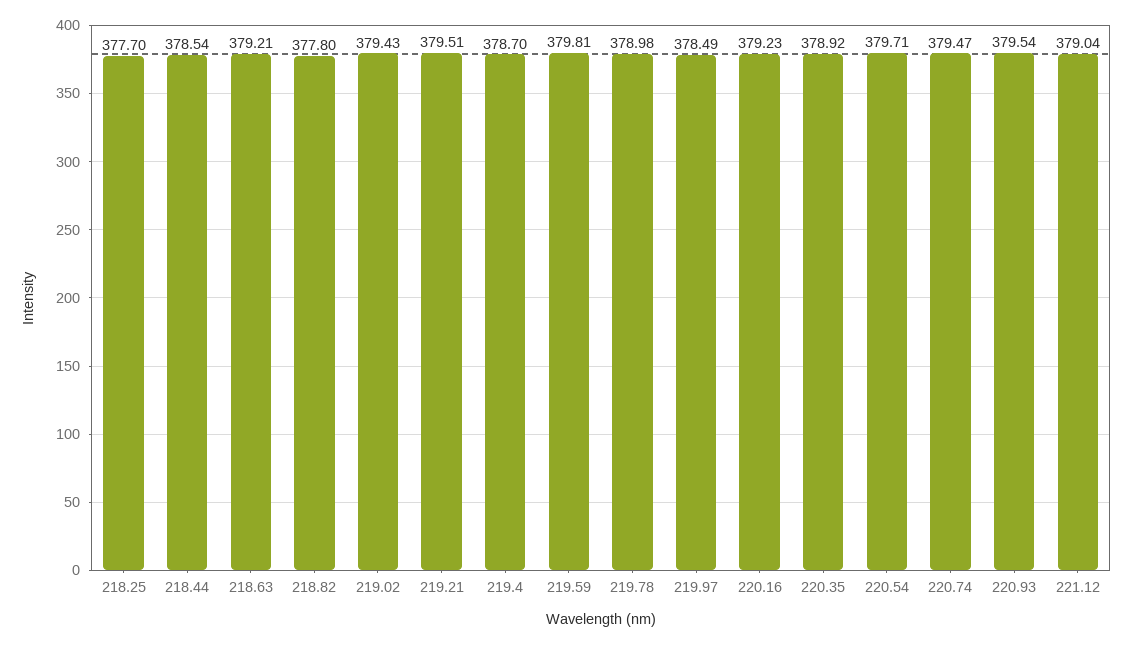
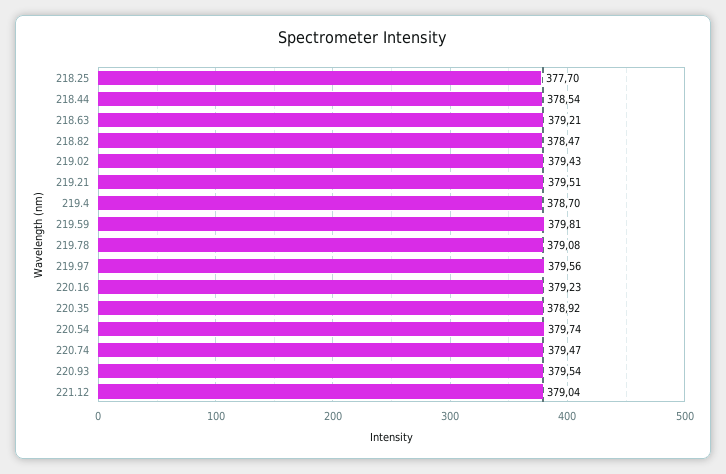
218.82: 377.8 -> 378.47
219.78: 378.98 -> 379.08
219.97: 378.49 -> 379.56
220.54: 379.71 -> 379.74

